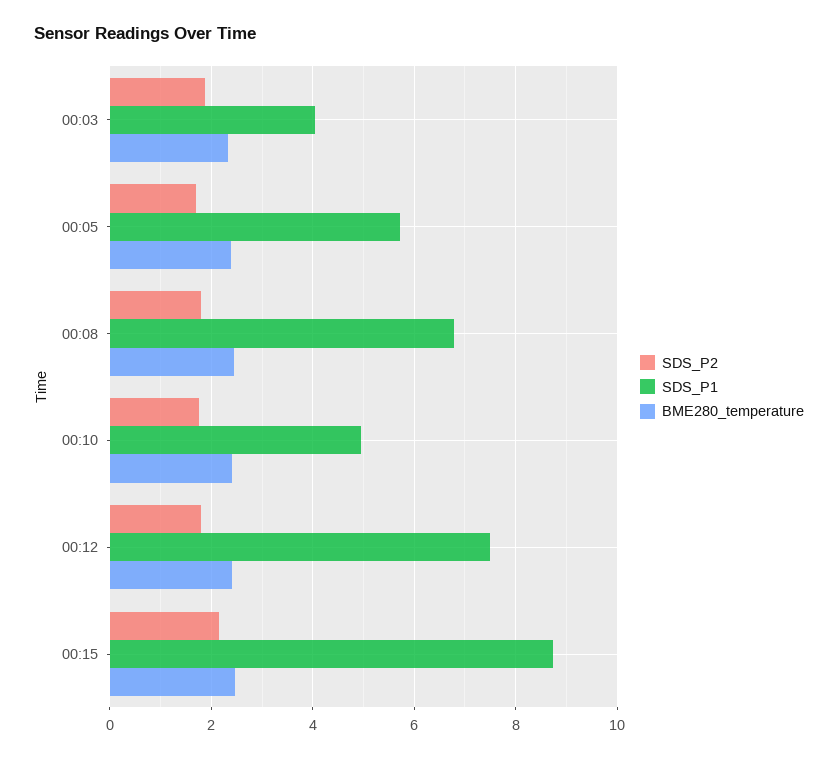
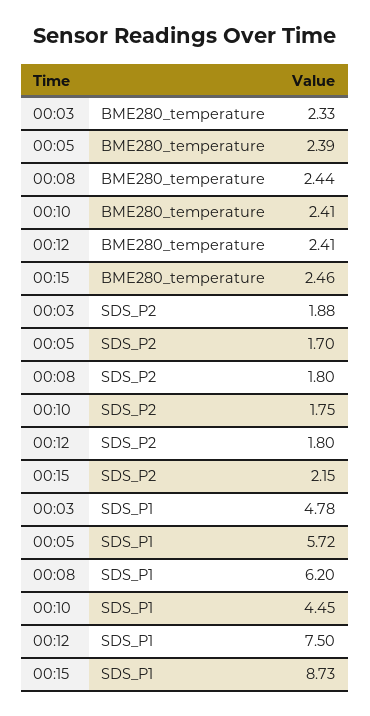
SDS_P1, 00:03: 4 -> 4.78
SDS_P1, 00:08: 6.8 -> 6.2
SDS_P1, 00:10: 5 -> 4.45

